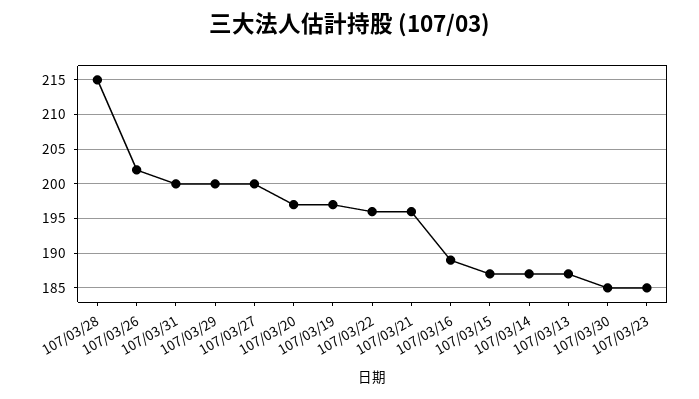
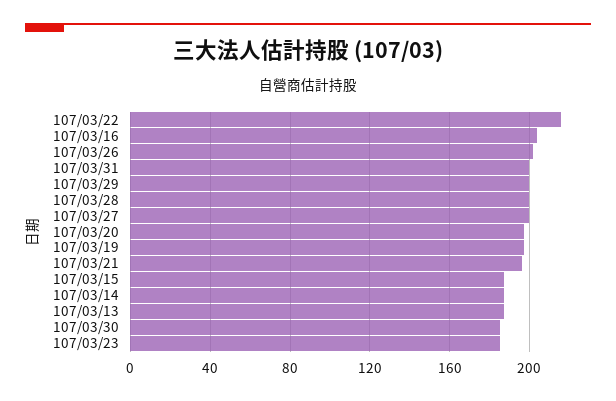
107/03/28: 215 -> 200
107/03/22: 196 -> 215
107/03/16: 189 -> 205

